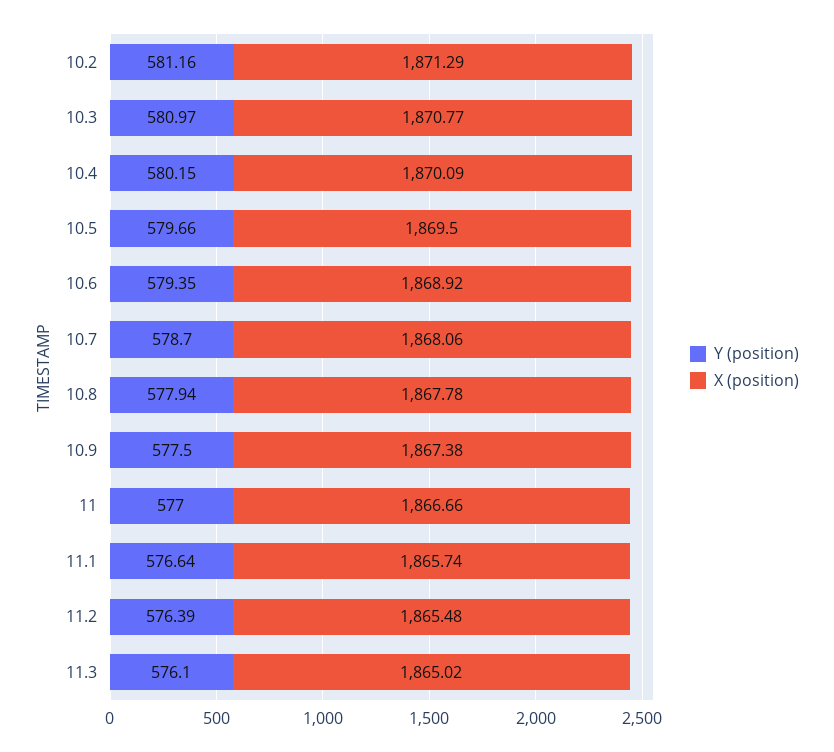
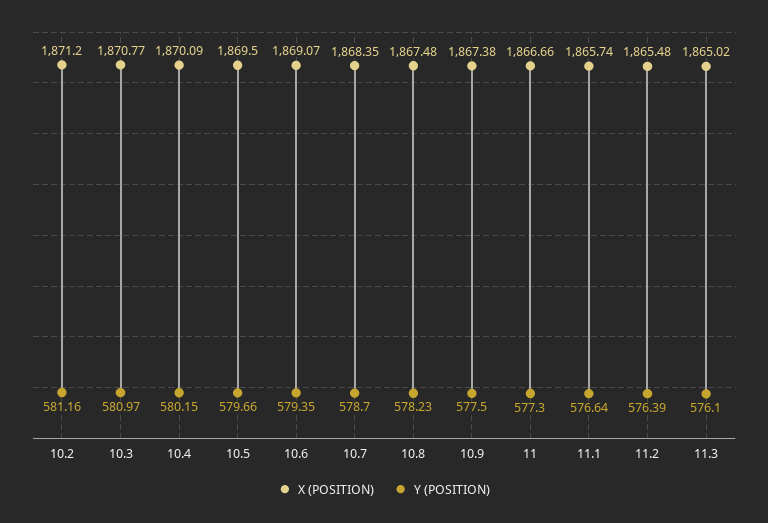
X (position), 10.2: 1871.29 -> 1871.2
X (position), 10.6: 1868.92 -> 1869.07
X (position), 10.7: 1868.06 -> 1868.35
Y (position), 10.8: 577.94 -> 578.23
X (position), 10.8: 1867.78 -> 1867.48
Y (position), 11: 577 -> 577.3

